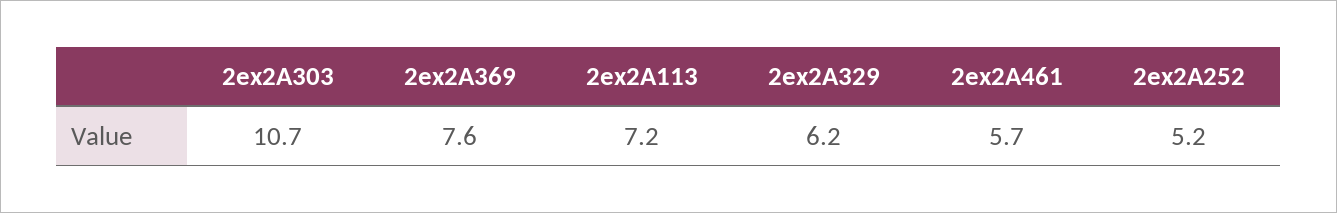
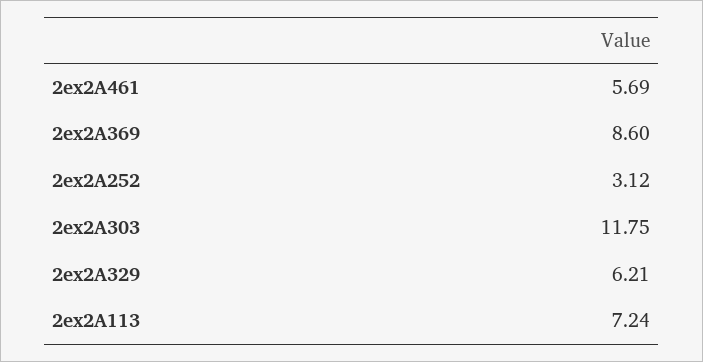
2ex2A303: 10.7 -> 11.75
2ex2A369: 7.6 -> 8.6
2ex2A252: 5.2 -> 3.12

